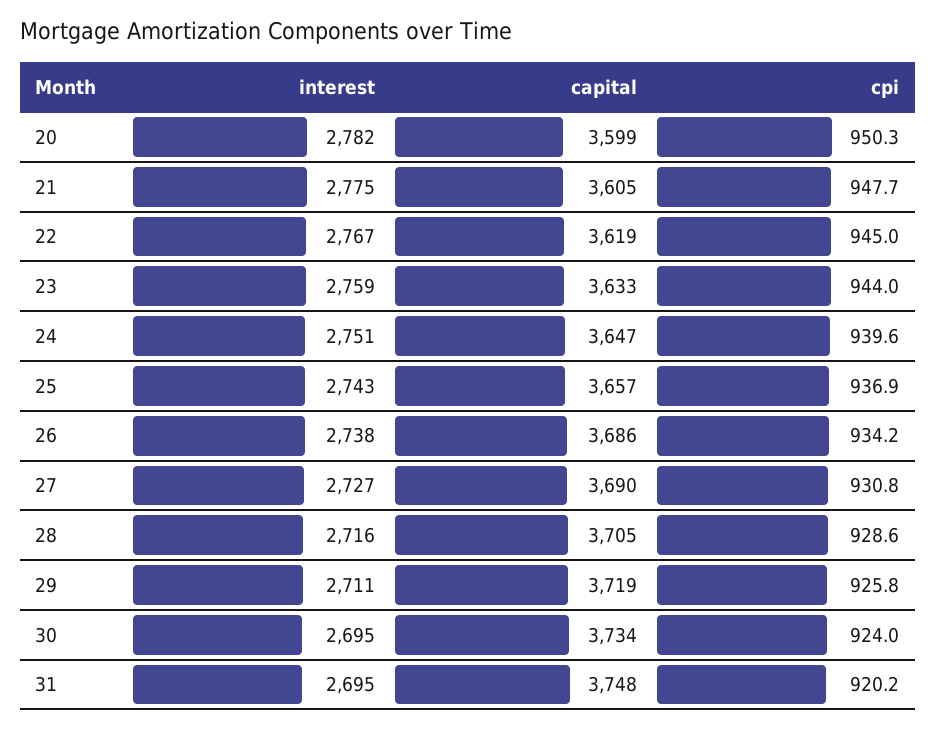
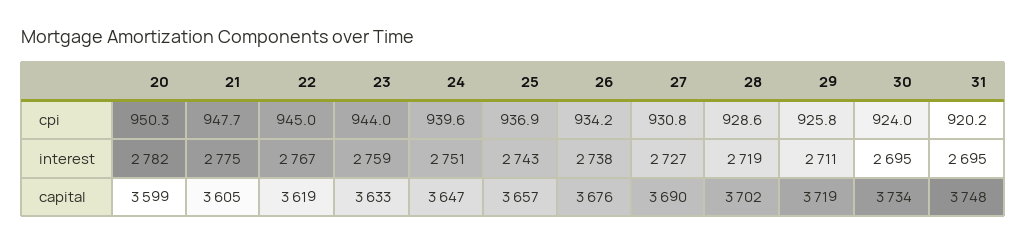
capital, 26: 3686 -> 3676
interest, 28: 2716 -> 2719
capital, 28: 3705 -> 3702

